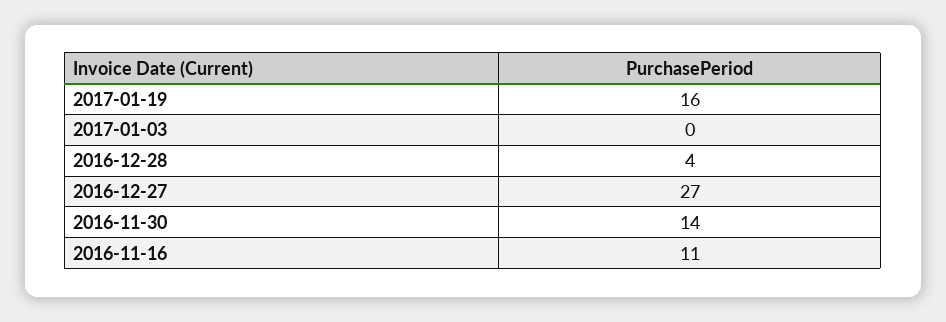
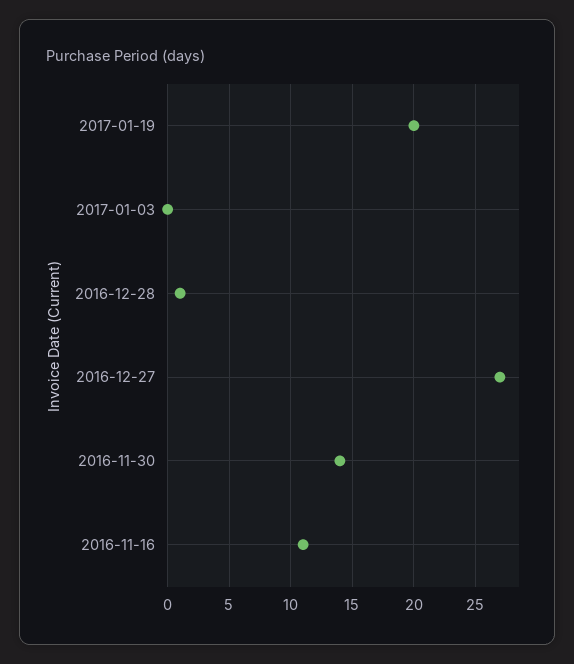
2017-01-19: 16 -> 20
2016-12-28: 4 -> 1

